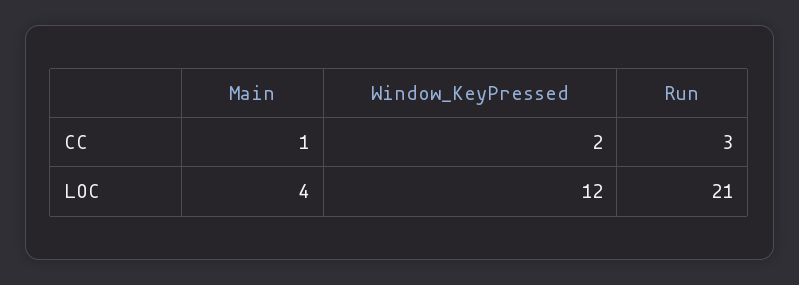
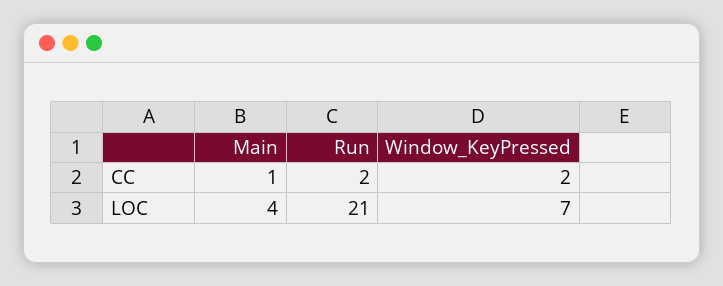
Run, CC: 3 -> 2
Window_KeyPressed, LOC: 12 -> 7

